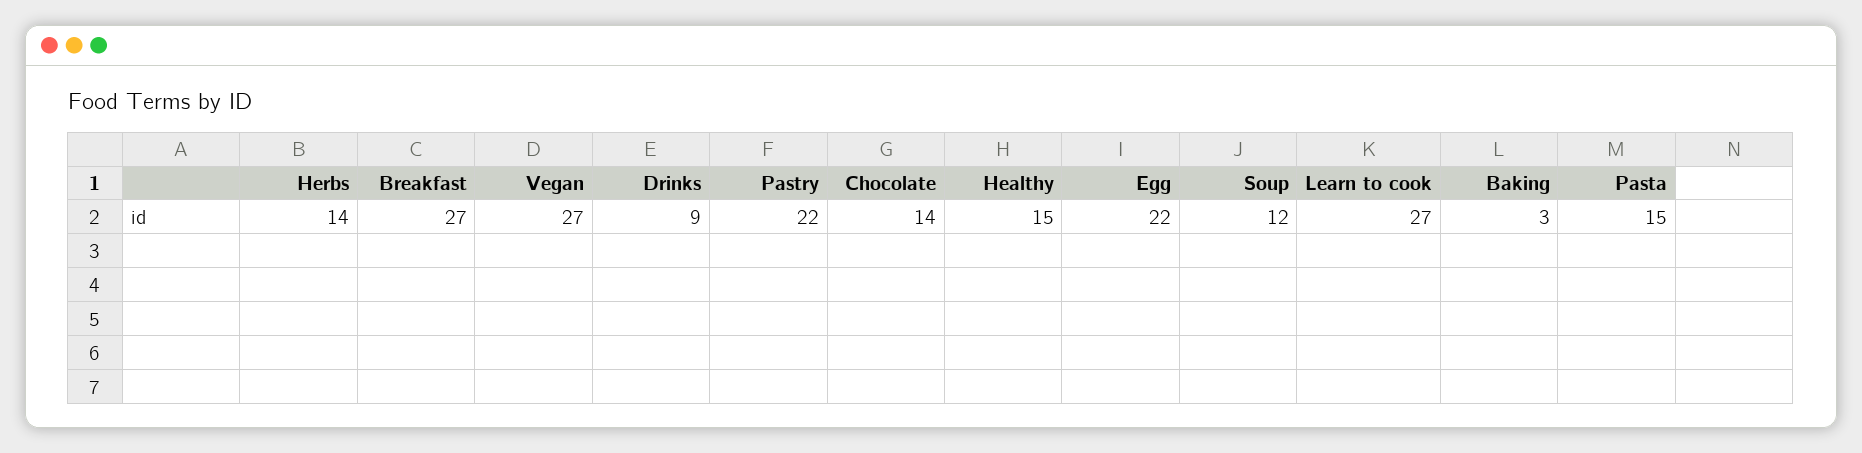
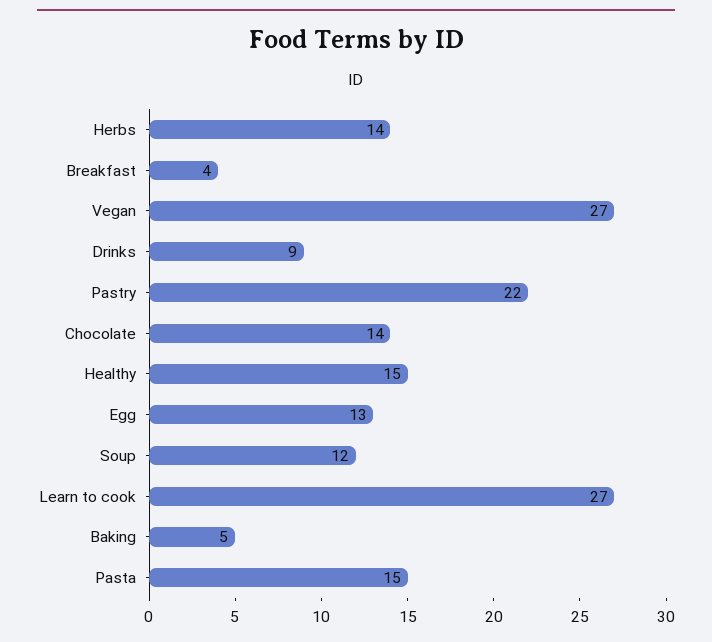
Breakfast: 27 -> 4
Egg: 22 -> 13
Baking: 3 -> 5

